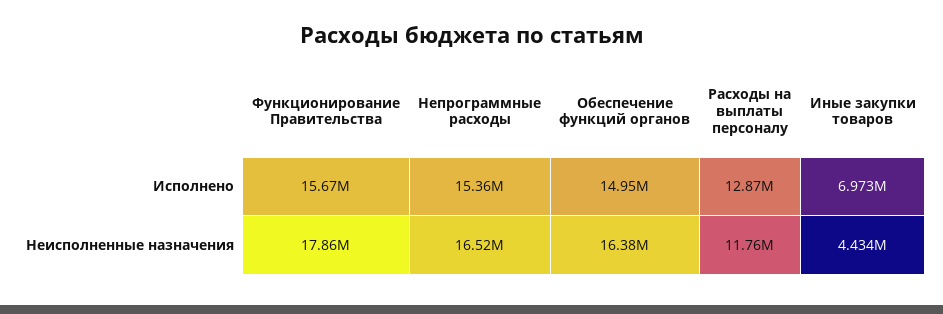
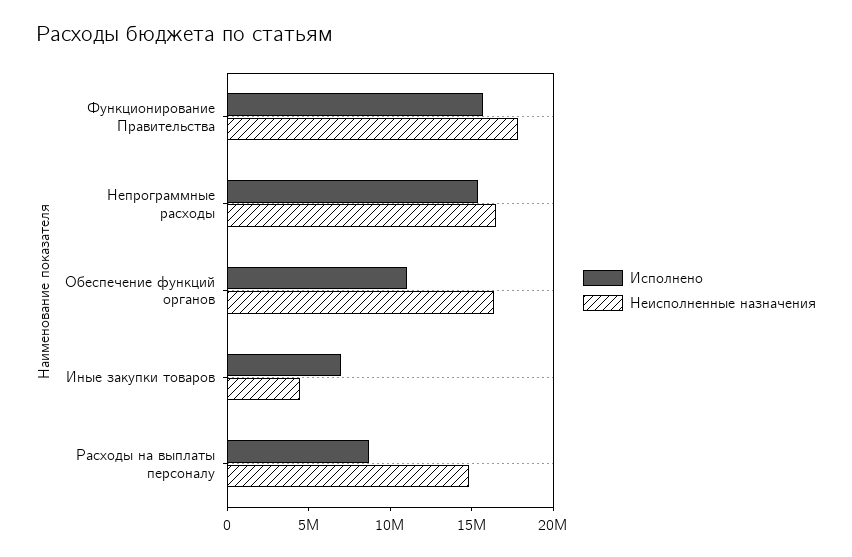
Исполнено, Обеспечение функций органов: 14950000 -> 11000000
Исполнено, Расходы на выплаты персоналу: 12870000 -> 9000000
Неисполненные назначения, Расходы на выплаты персоналу: 11760000 -> 15000000

